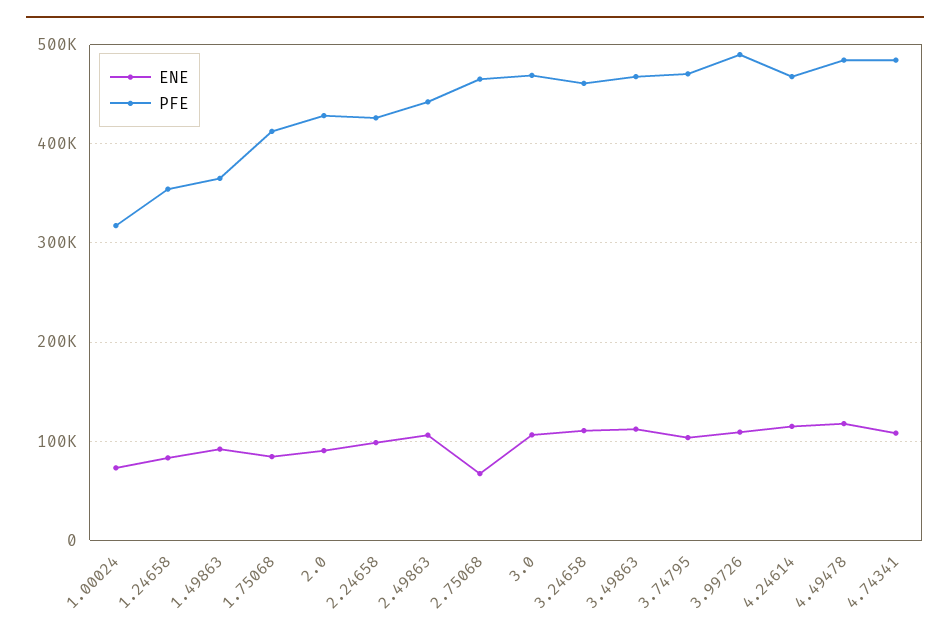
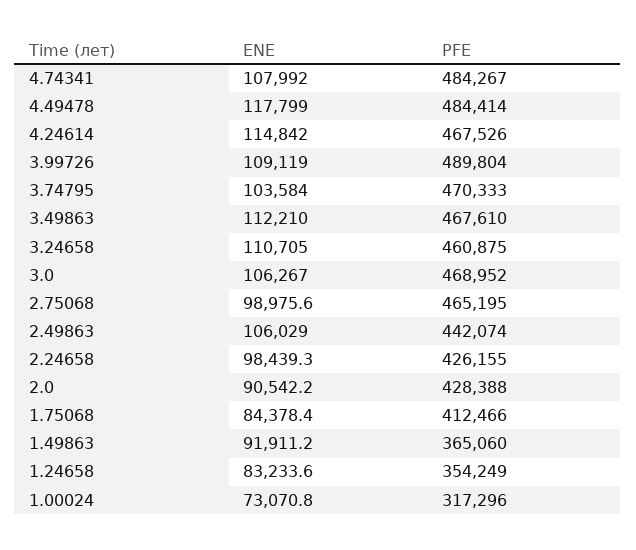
ENE, 2.75068: 70000 -> 98975.6

